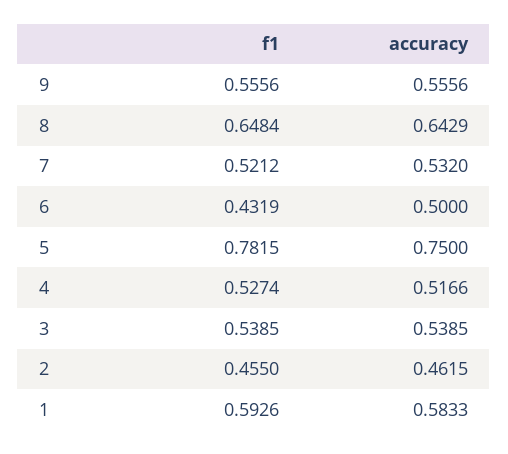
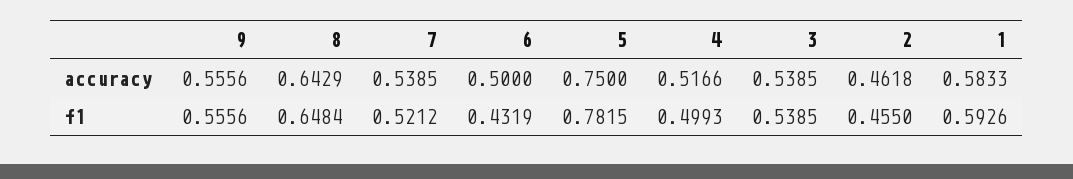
accuracy, 7: 0.532 -> 0.5385
f1, 4: 0.5274 -> 0.4993
accuracy, 2: 0.4615 -> 0.4618

